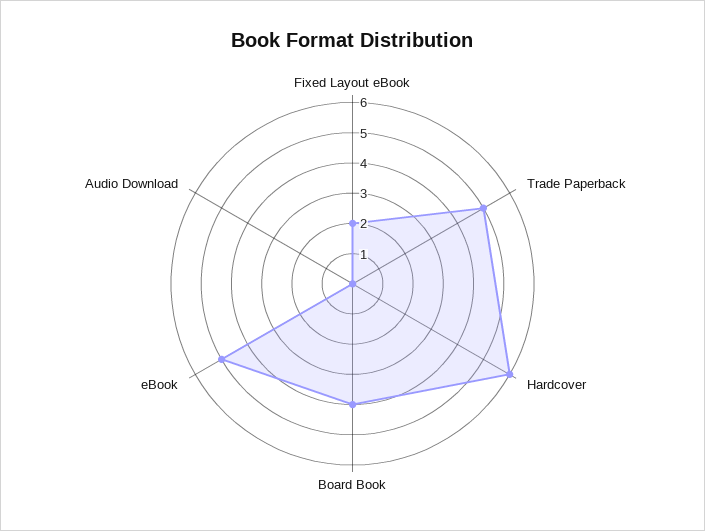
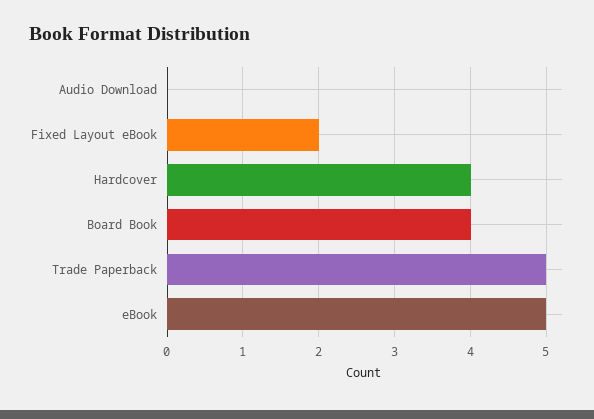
Hardcover: 6 -> 4

